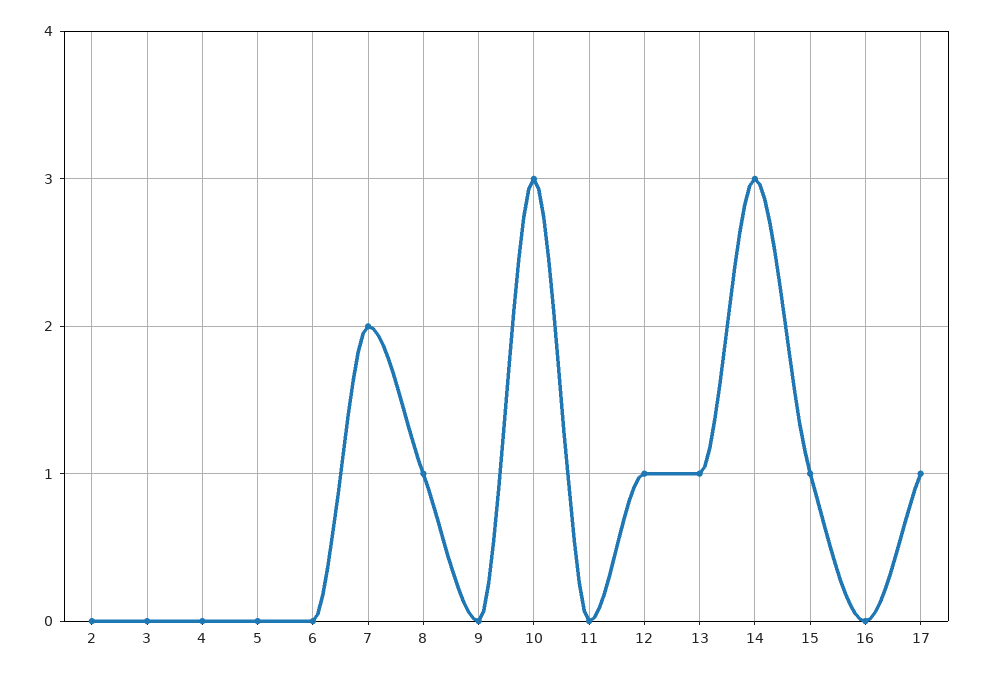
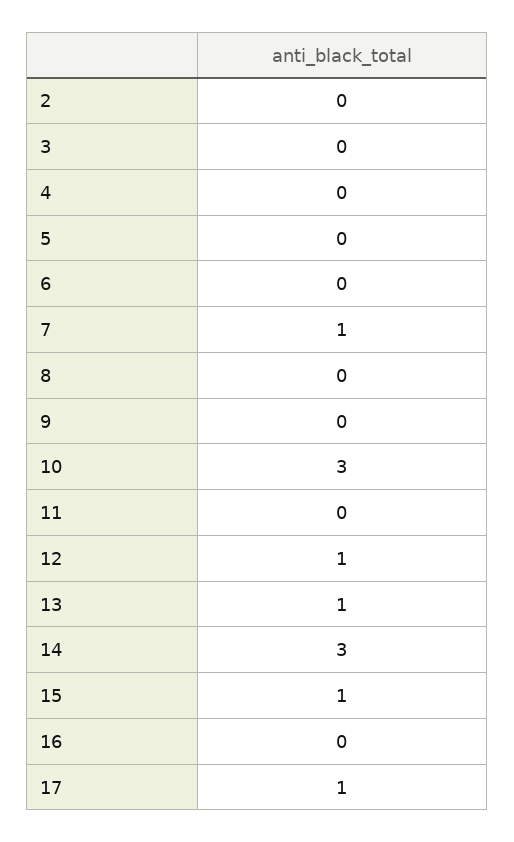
7: 2 -> 1
8: 1 -> 0

